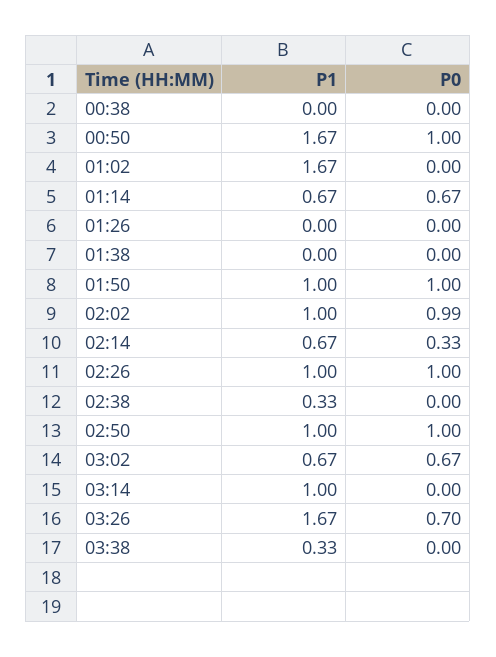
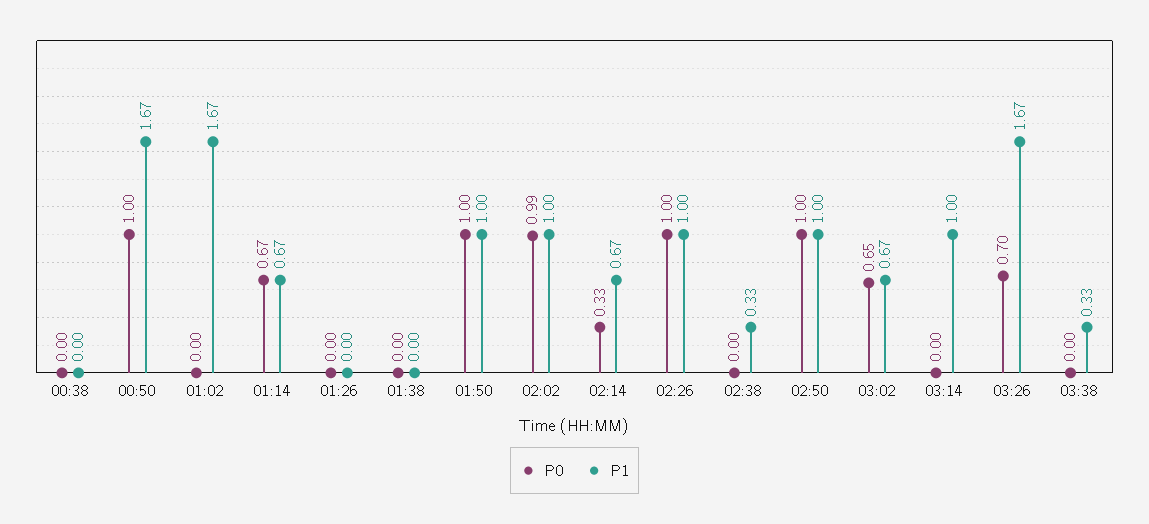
P0, 03:02: 0.67 -> 0.65

